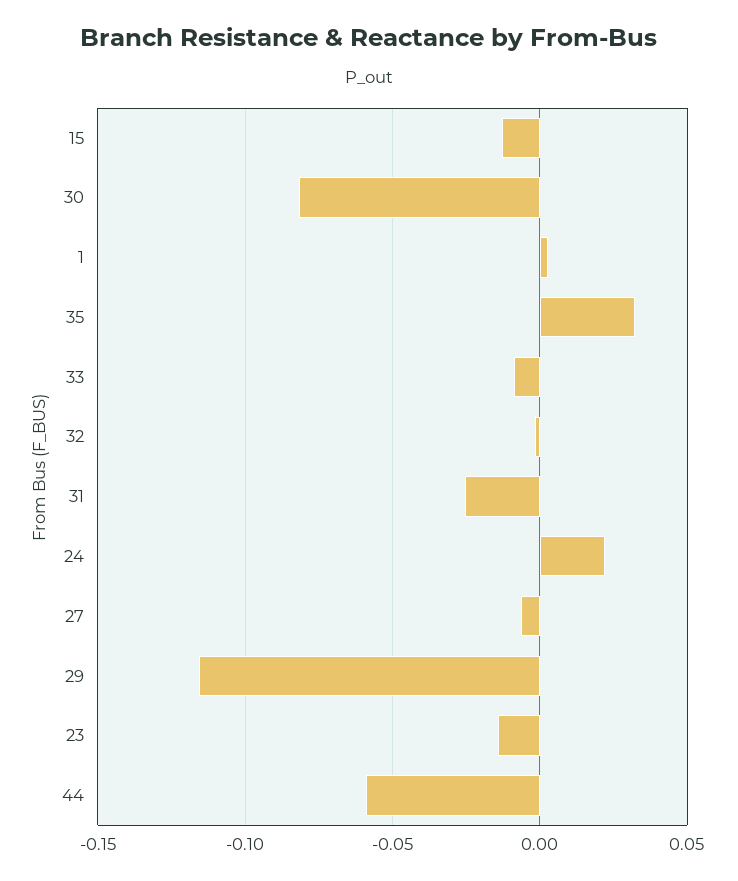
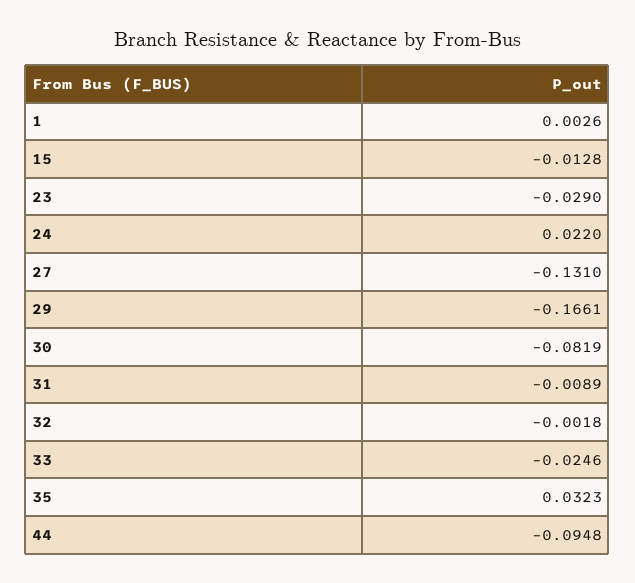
33: -0.01 -> -0.0246
31: -0.025 -> -0.0089
27: -0.005 -> -0.131
29: -0.115 -> -0.1661
23: -0.015 -> -0.029
44: -0.06 -> -0.0948

